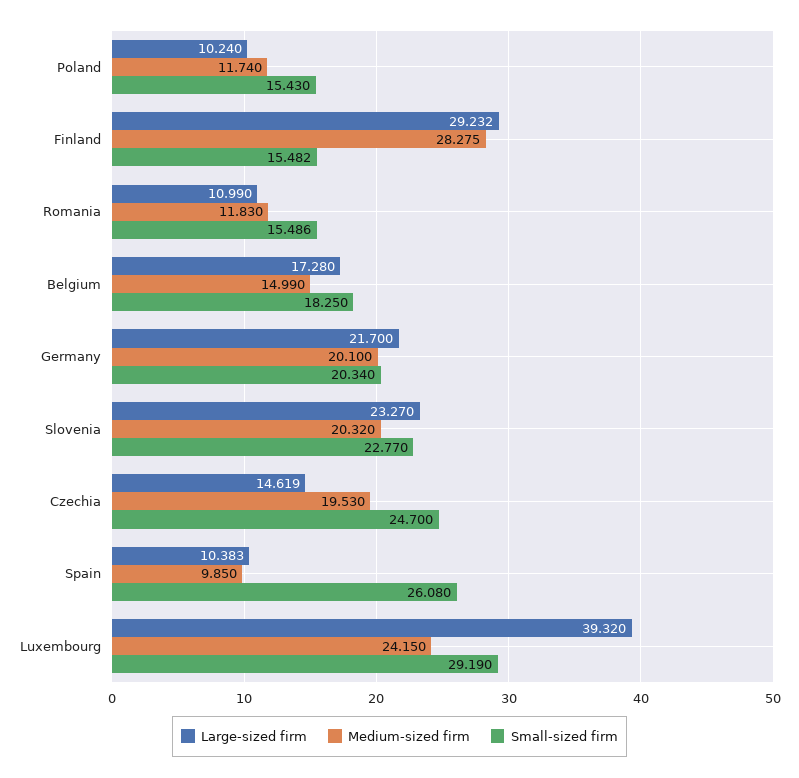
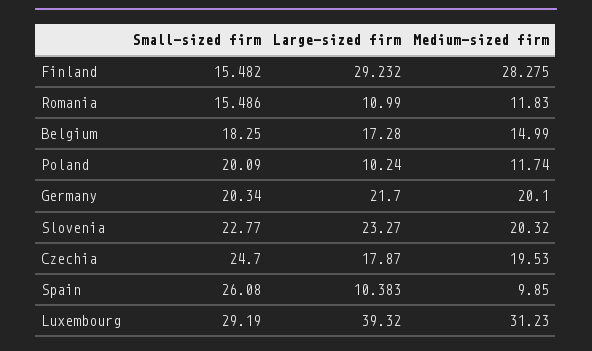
Small-sized firm, Poland: 15.43 -> 20.09
Large-sized firm, Czechia: 14.619 -> 17.87
Medium-sized firm, Luxembourg: 24.15 -> 31.23

